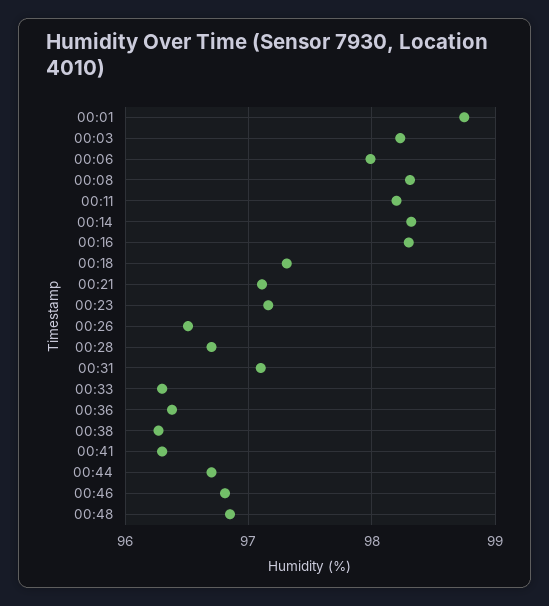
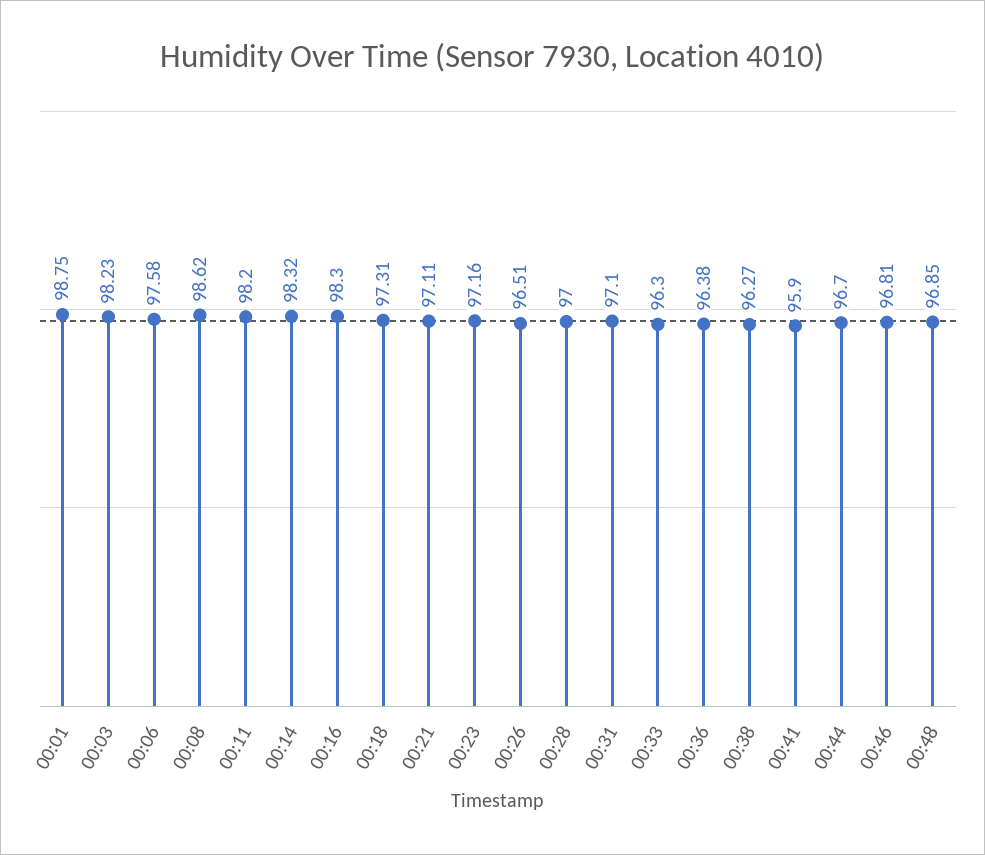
00:06: 98 -> 97.58
00:08: 98.3 -> 98.62
00:28: 96.7 -> 97
00:41: 96.3 -> 95.9

